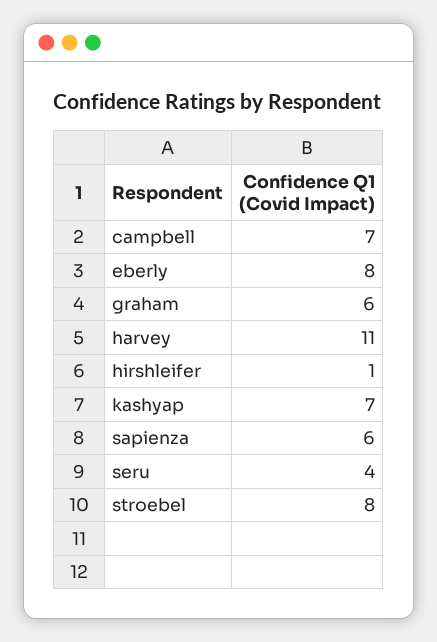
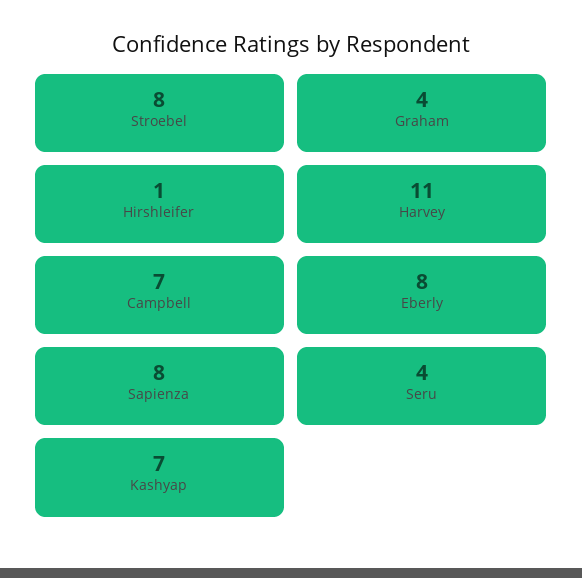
graham: 6 -> 4
sapienza: 6 -> 8

